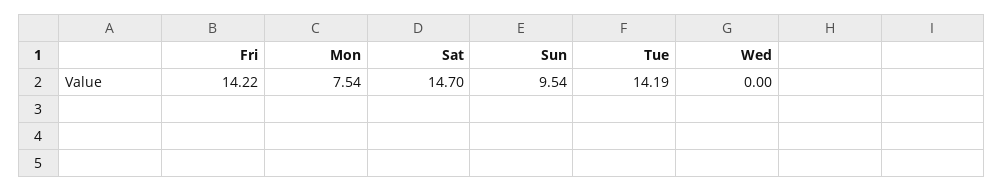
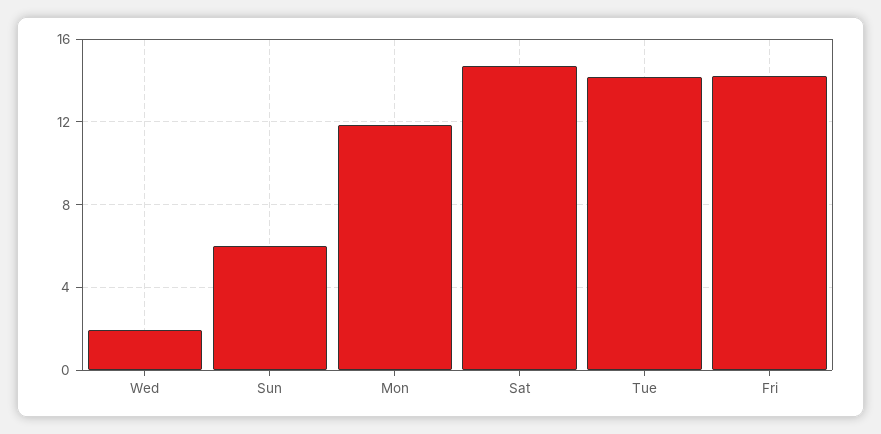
Mon: 7.54 -> 12
Sun: 9.54 -> 6
Wed: 0 -> 2

